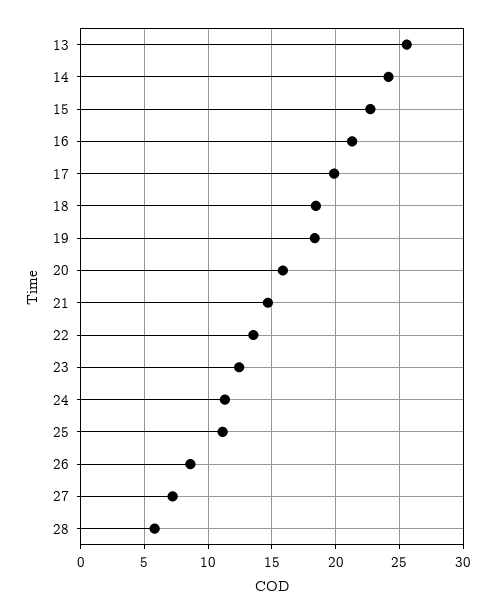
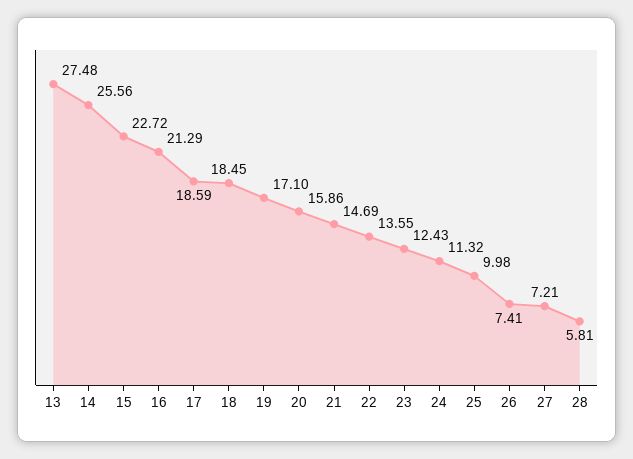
13: 25.5 -> 27.48
14: 24 -> 25.56
17: 20 -> 18.59
19: 18.5 -> 17.1
25: 11 -> 9.98
26: 8.5 -> 7.41

